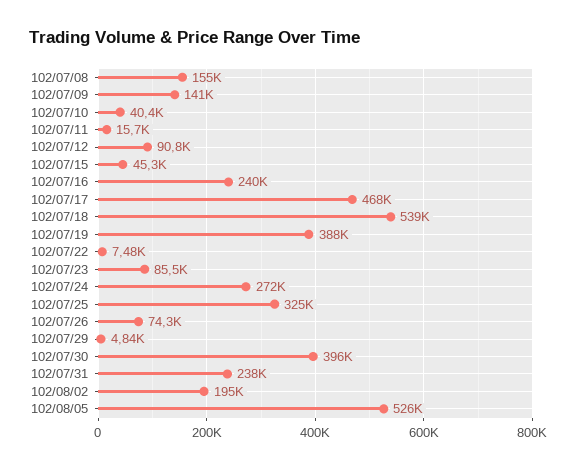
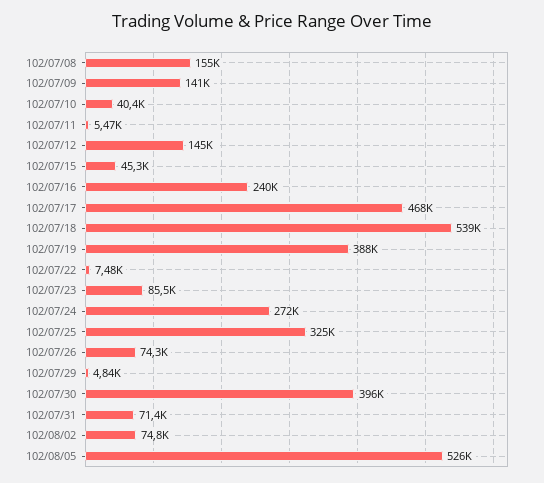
102/07/11: 15700 -> 5470
102/07/12: 90800 -> 145000
102/07/31: 238000 -> 71400
102/08/02: 195000 -> 74800

